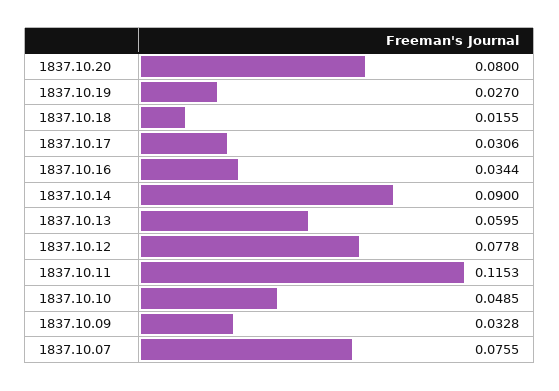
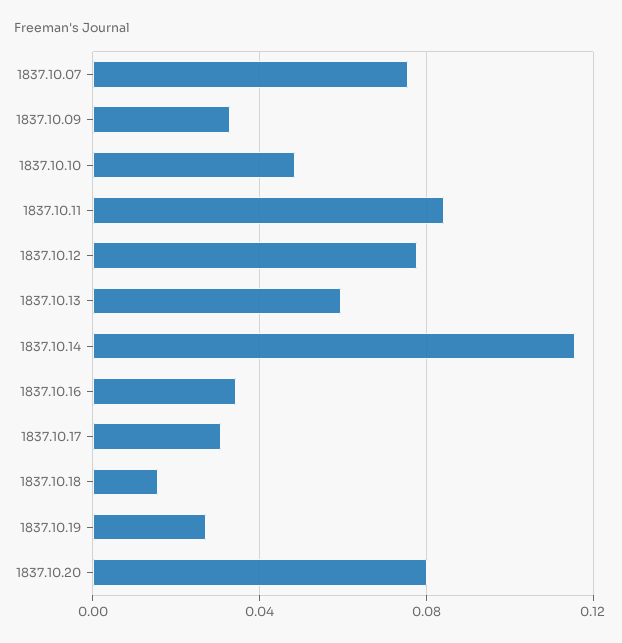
1837.10.14: 0.09 -> 0.115
1837.10.11: 0.1153 -> 0.085

